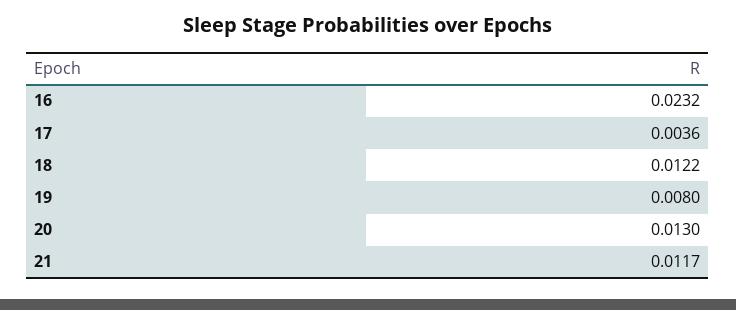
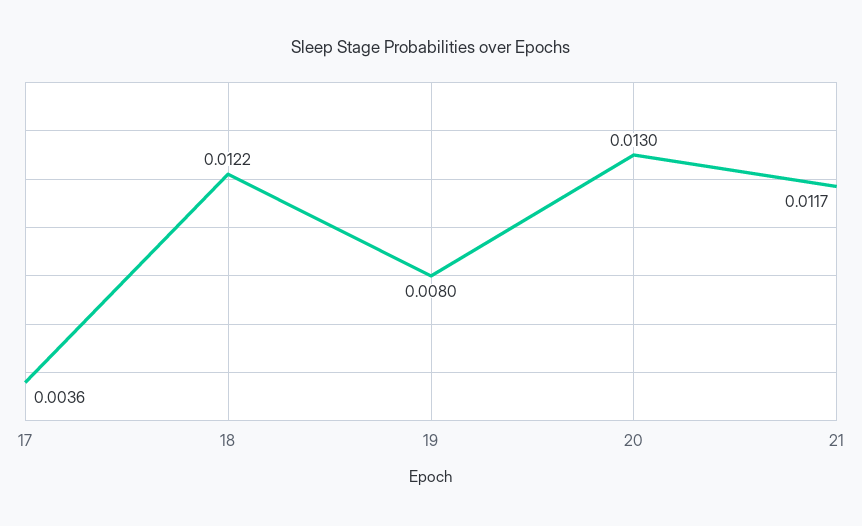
16: 0.0232 -> none

